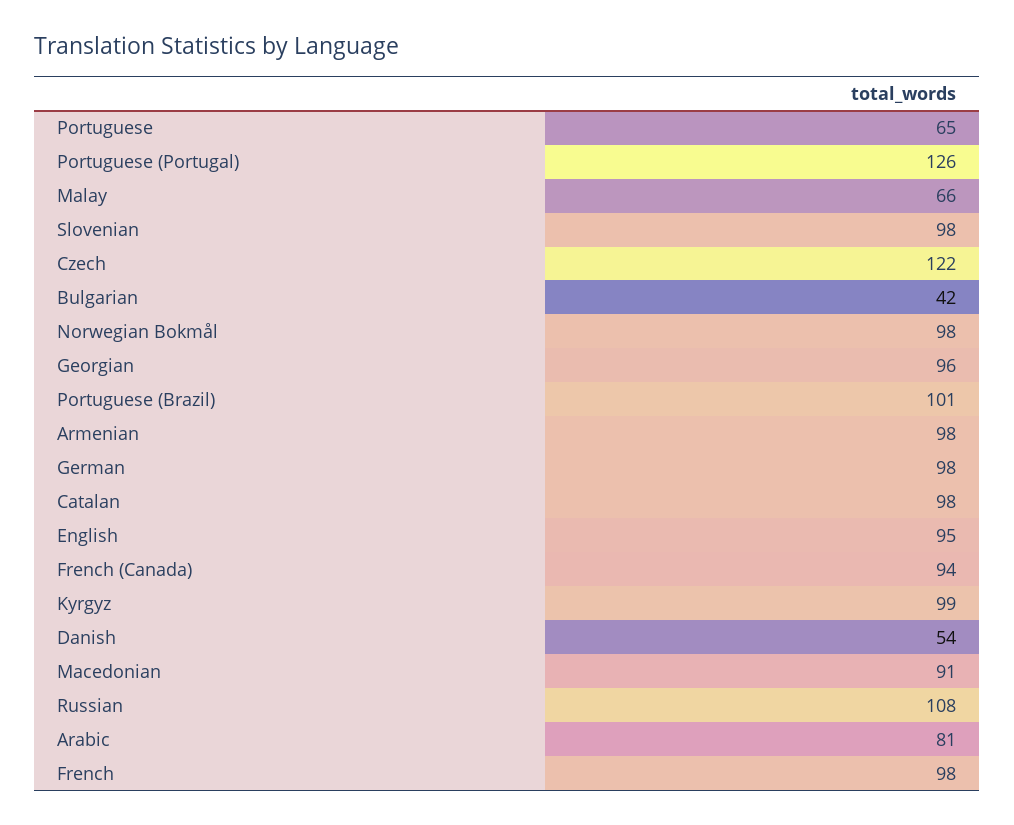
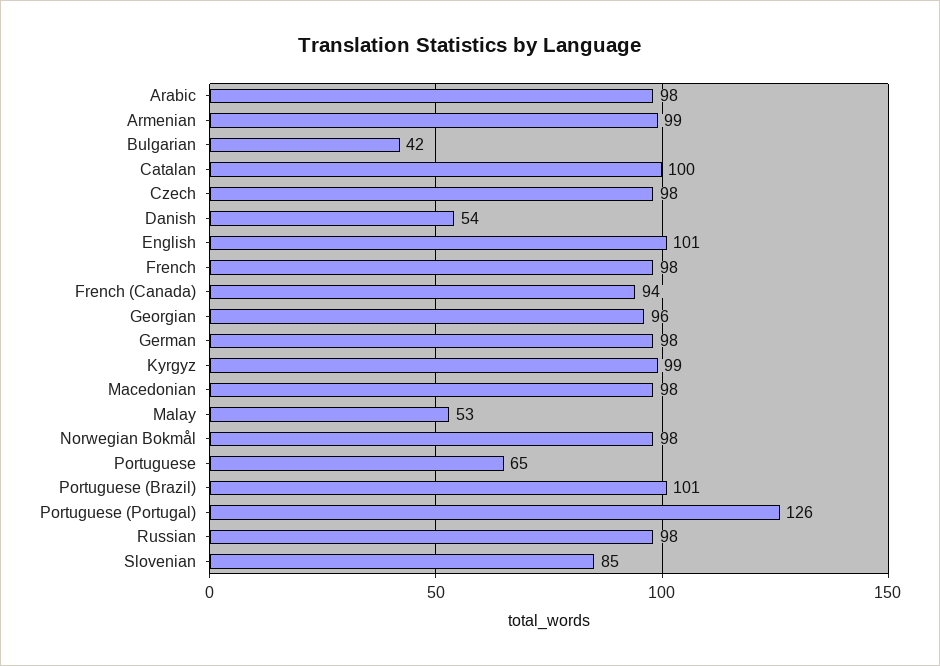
Malay: 66 -> 53
Slovenian: 98 -> 85
Czech: 122 -> 98
Armenian: 98 -> 99
Catalan: 98 -> 100
English: 95 -> 101
Macedonian: 91 -> 98
Russian: 108 -> 98
Arabic: 81 -> 98

